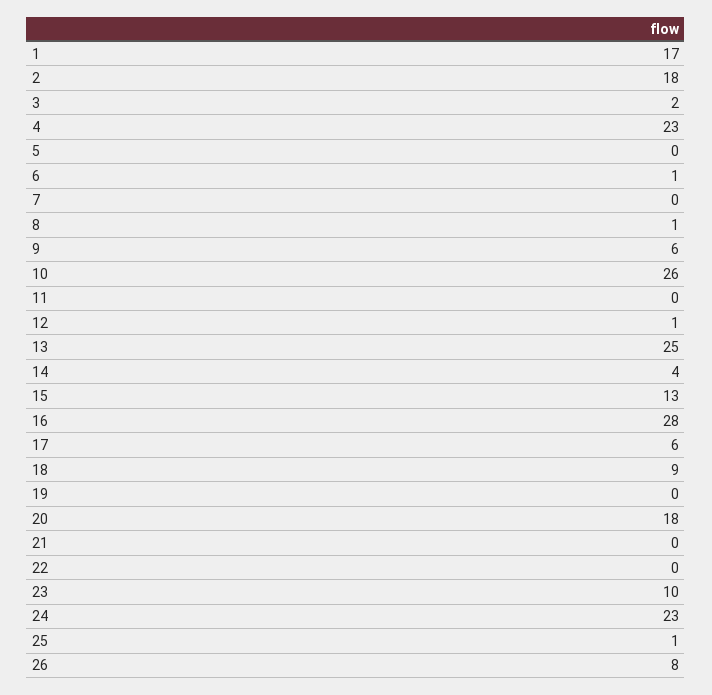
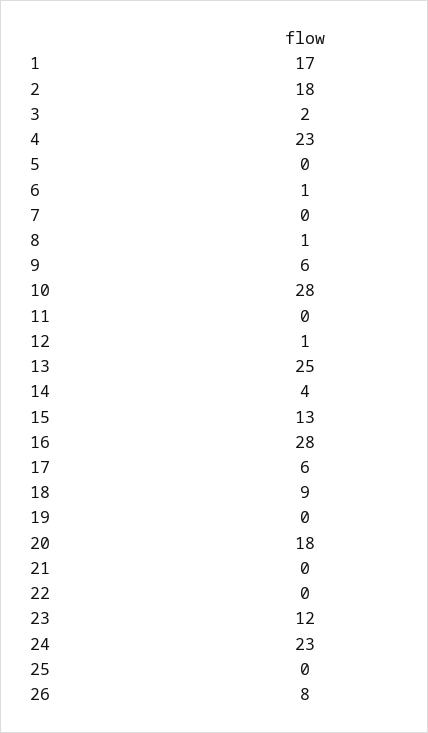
10: 26 -> 28
23: 10 -> 12
25: 1 -> 0

